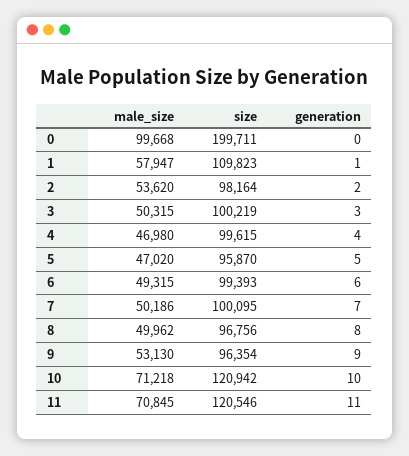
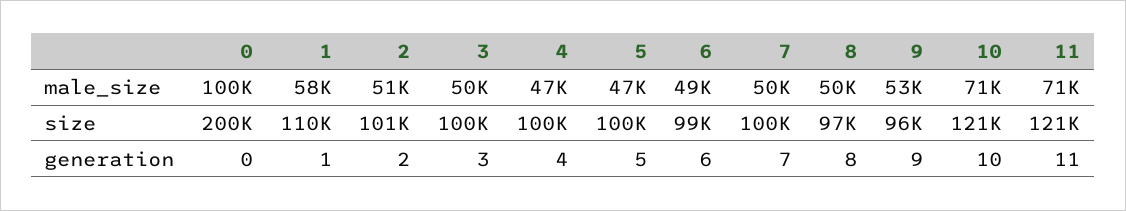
male_size, 2: 53620 -> 51000
size, 2: 98164 -> 101000
size, 5: 95870 -> 100000

